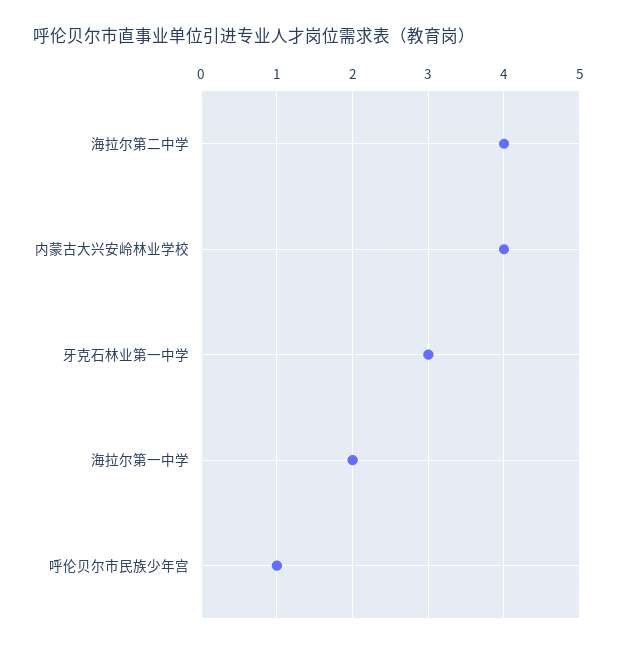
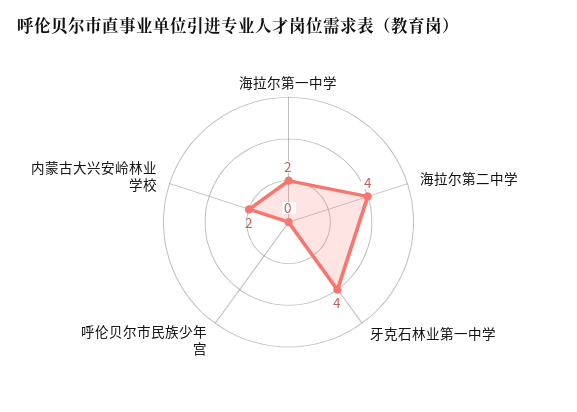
内蒙古大兴安岭林业学校: 4 -> 2
牙克石林业第一中学: 3 -> 4
呼伦贝尔市民族少年宫: 1 -> 0

